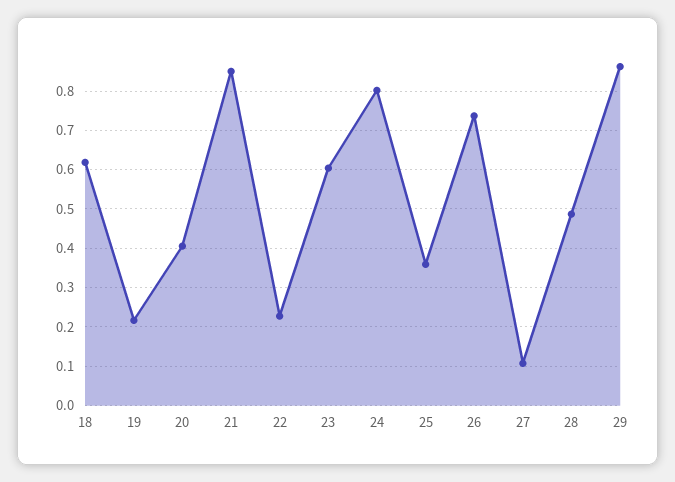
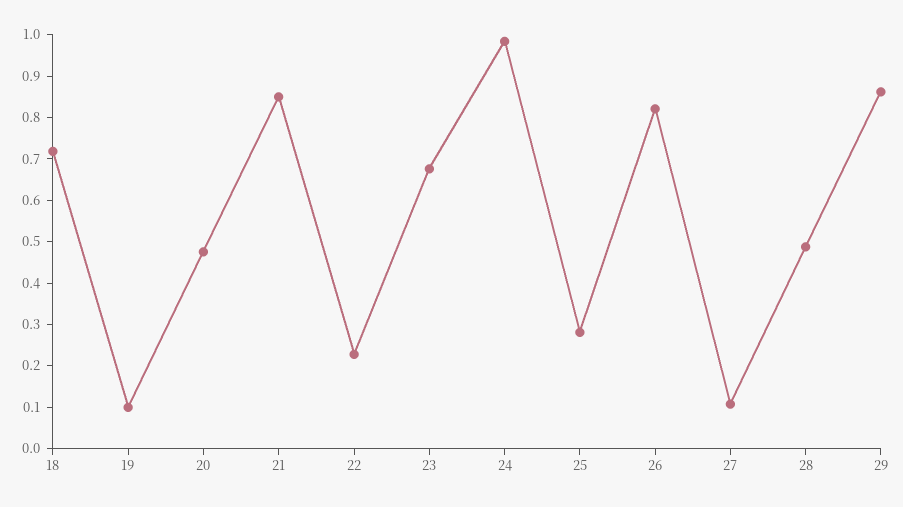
18: 0.62 -> 0.72
19: 0.22 -> 0.1
20: 0.4 -> 0.48
23: 0.6 -> 0.68
24: 0.8 -> 0.98
25: 0.36 -> 0.28
26: 0.74 -> 0.82

